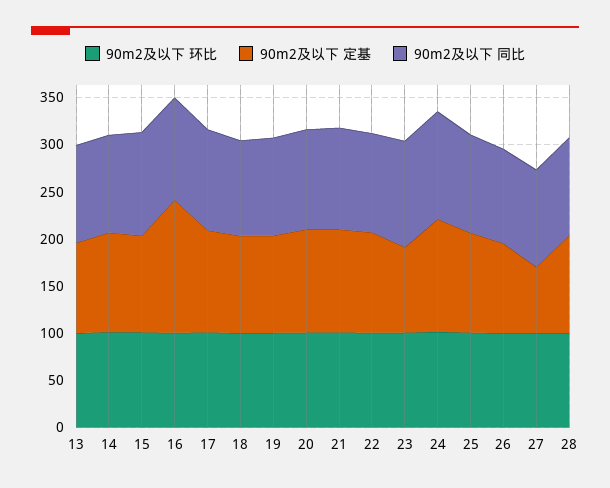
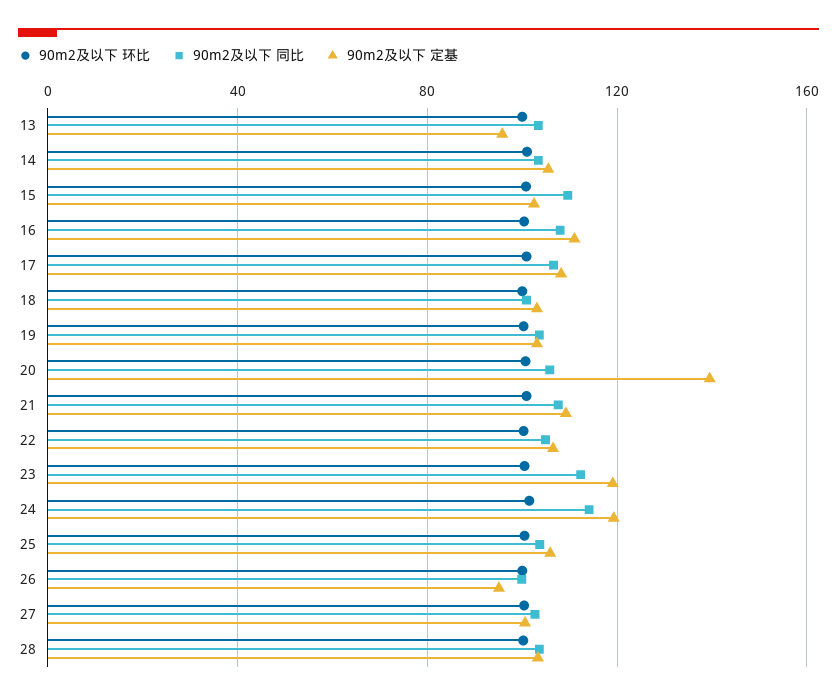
90m2及以下 定基, 16: 140 -> 110
90m2及以下 定基, 20: 110 -> 140
90m2及以下 定基, 23: 90 -> 120
90m2及以下 定基, 27: 70 -> 100

